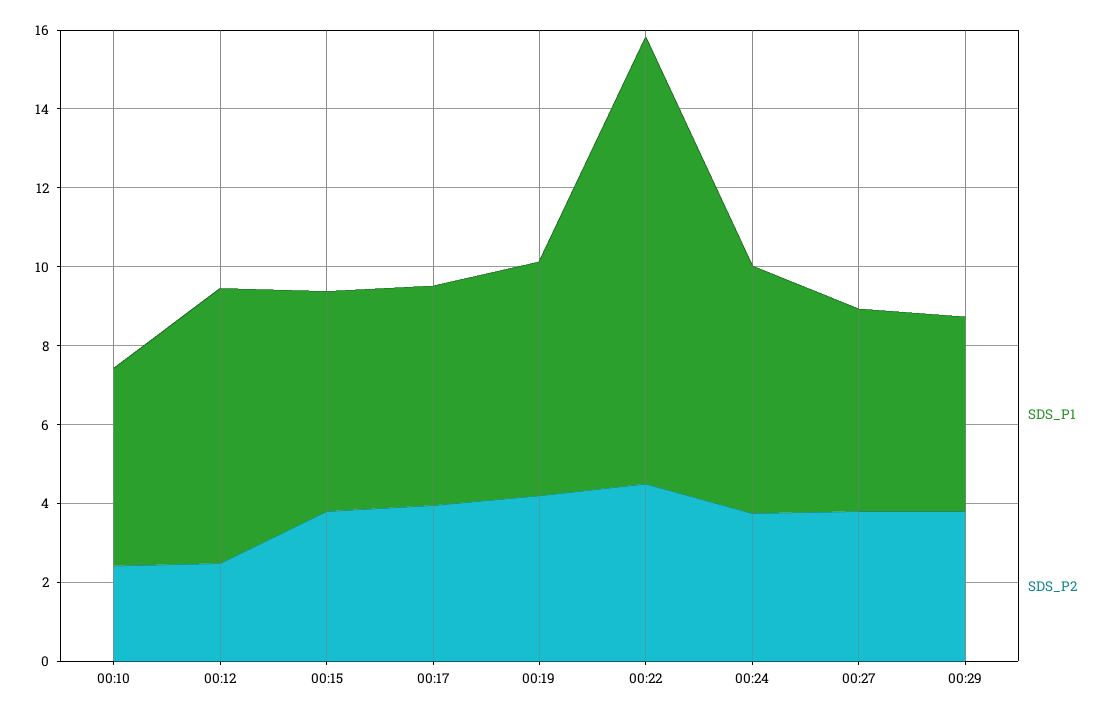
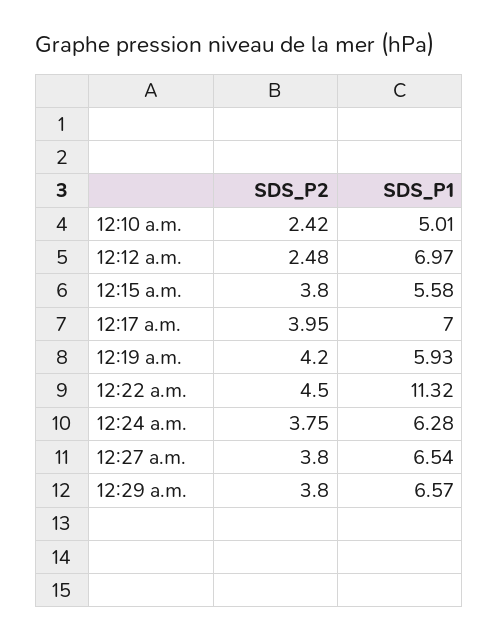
SDS_P1, 00:17: 5.5 -> 7
SDS_P1, 00:27: 5 -> 6.54
SDS_P1, 00:29: 5 -> 6.57

